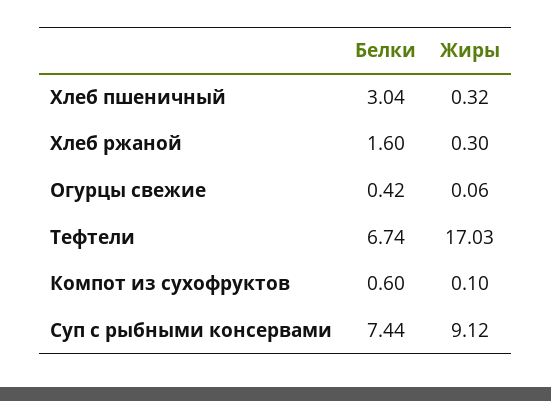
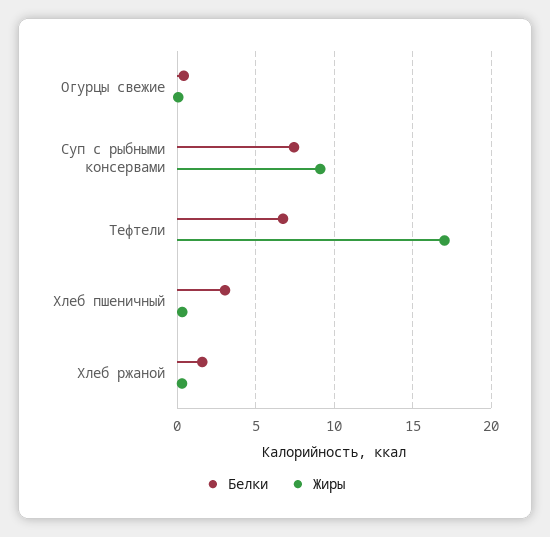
Белки, Компот из сухофруктов: 0.6 -> none
Жиры, Компот из сухофруктов: 0.1 -> none

